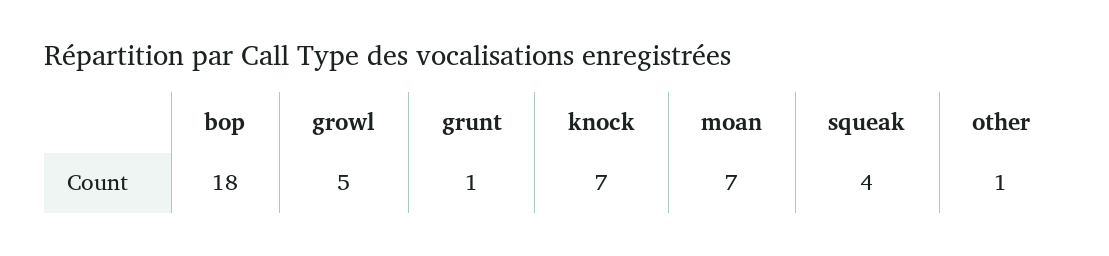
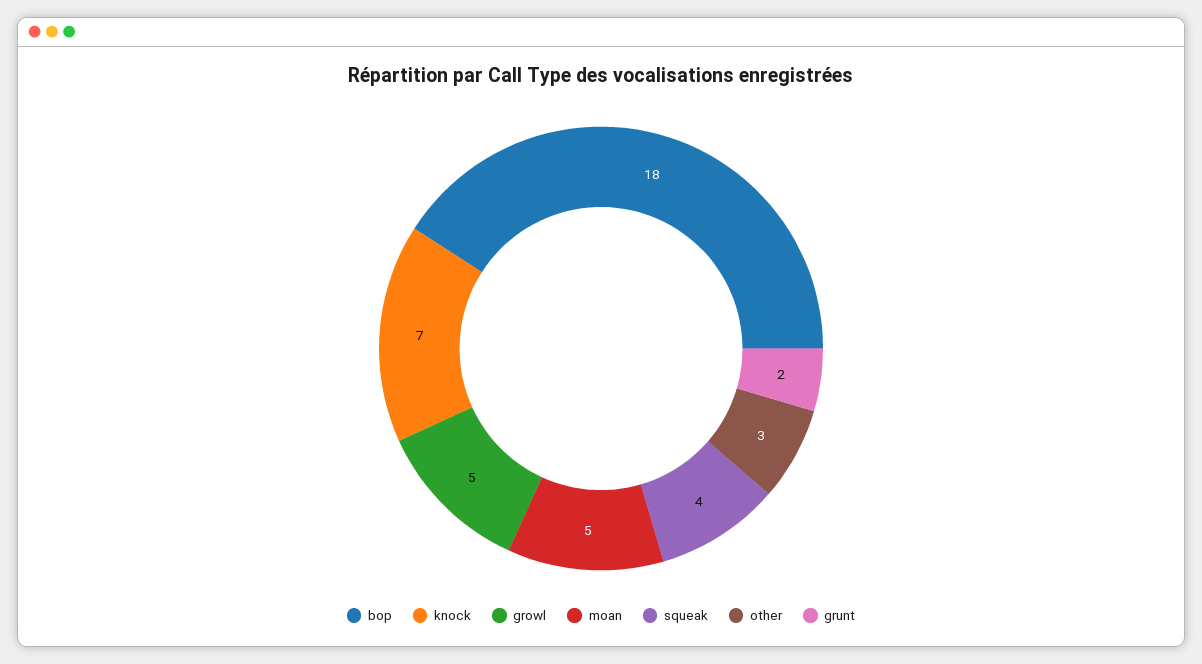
grunt: 1 -> 2
moan: 7 -> 5
other: 1 -> 3

